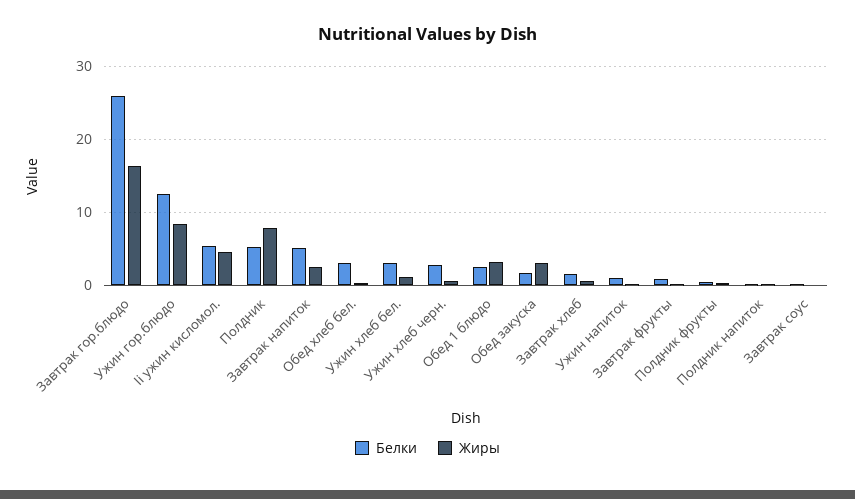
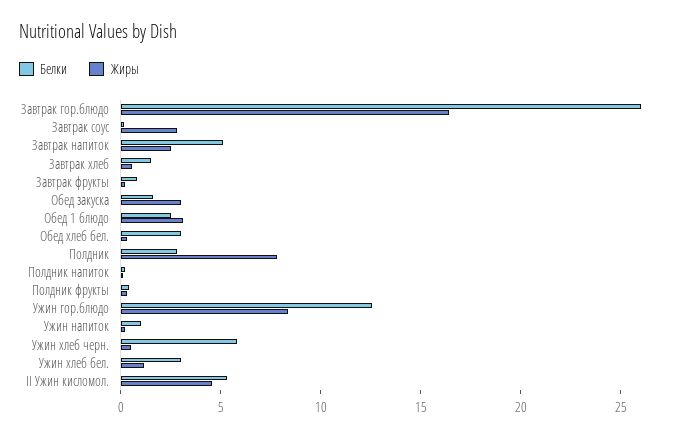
Белки, Полдник: 5 -> 3
Белки, Ужин хлеб черн.: 3 -> 6
Жиры, Завтрак соус: 0 -> 3

